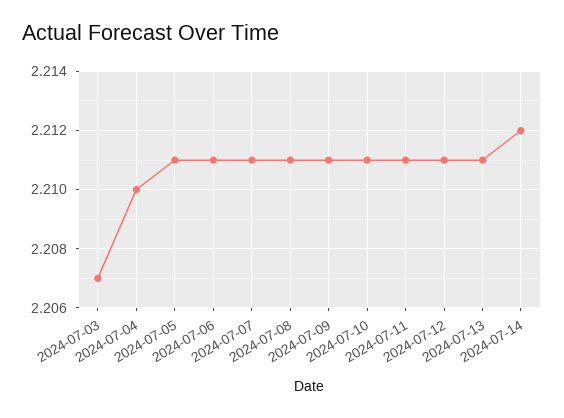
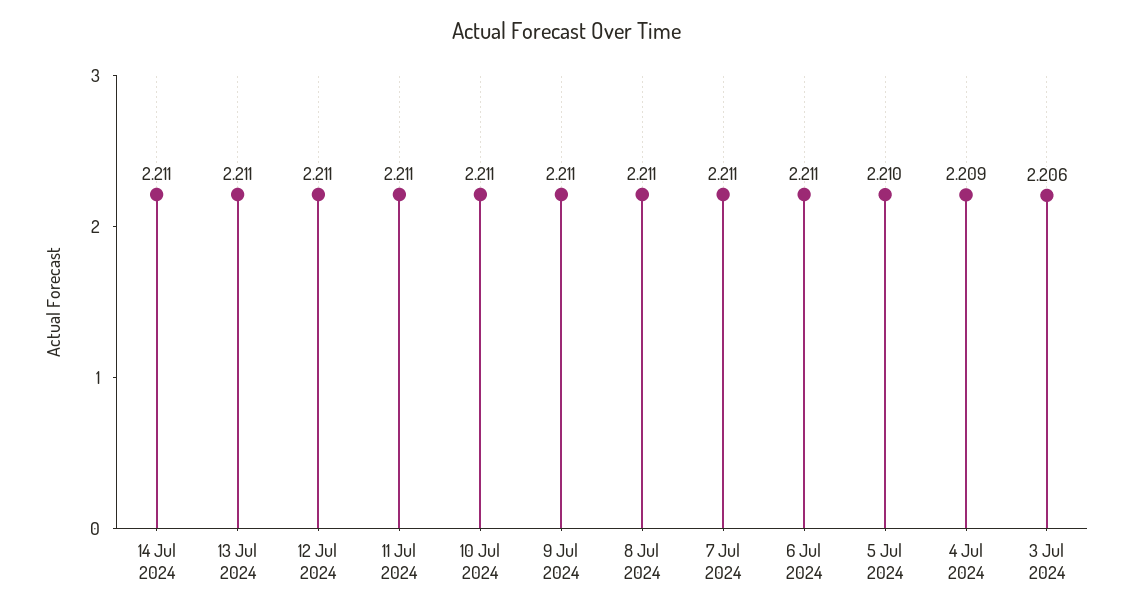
2024-07-03: 2.207 -> 2.206
2024-07-04: 2.21 -> 2.209
2024-07-05: 2.211 -> 2.21
2024-07-14: 2.212 -> 2.211

